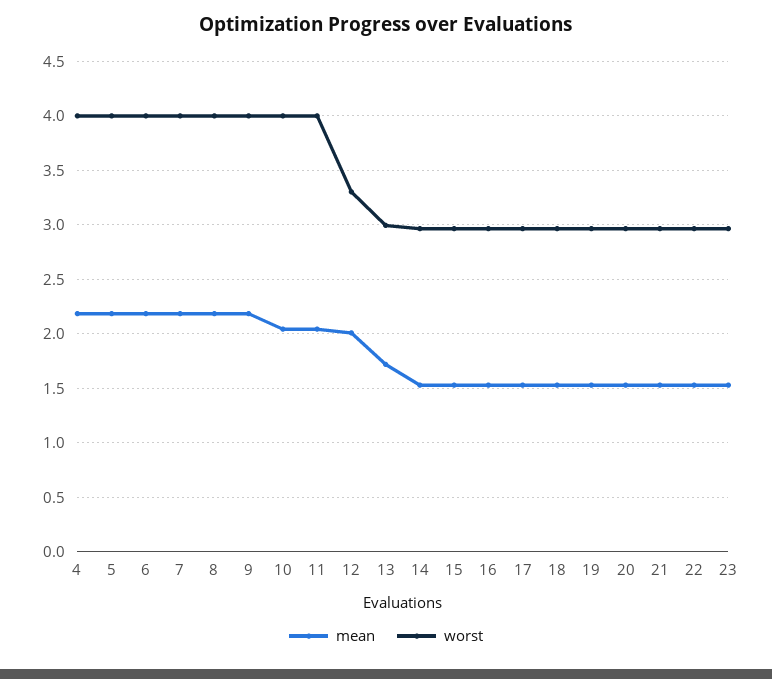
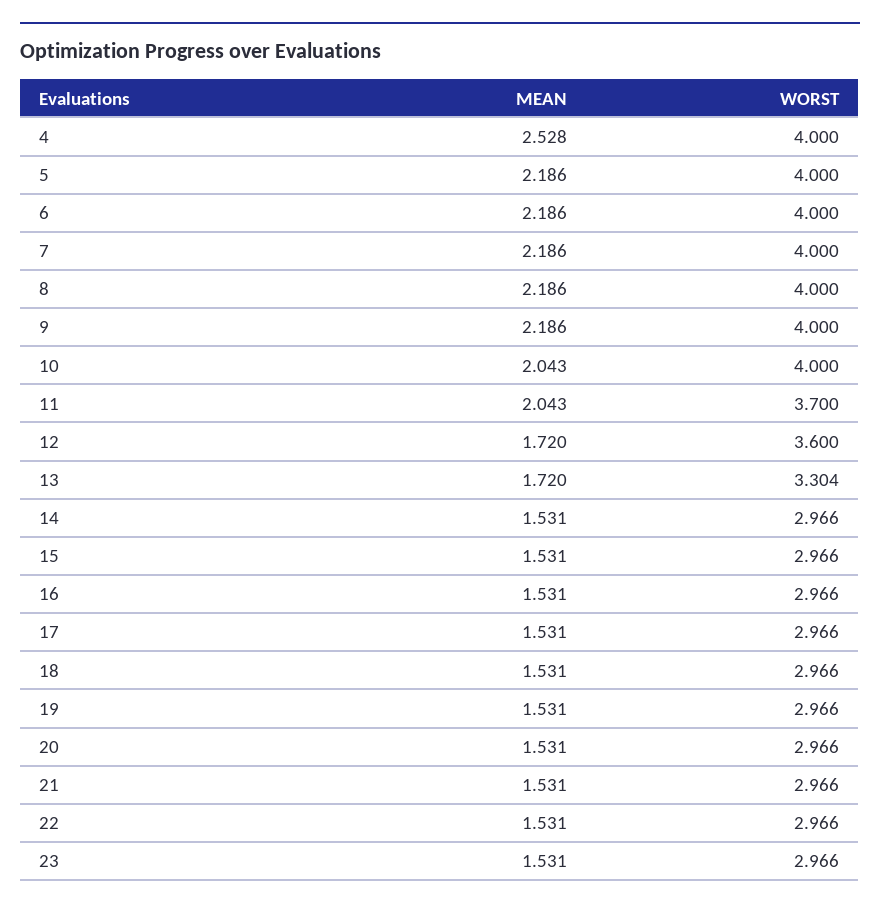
mean, 4: 2.2 -> 2.528
worst, 11: 4 -> 3.7
mean, 12: 2 -> 1.72
worst, 12: 3.3 -> 3.6
worst, 13: 3 -> 3.304

